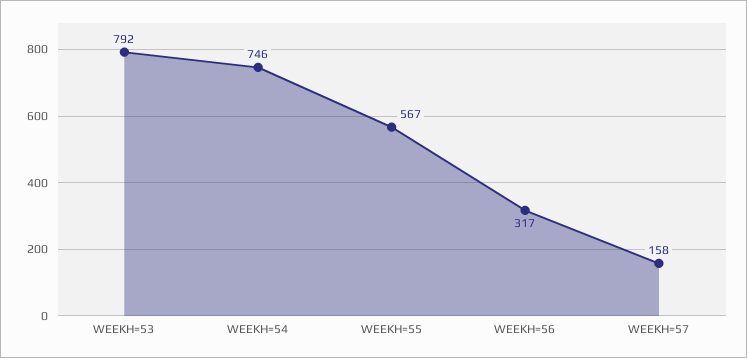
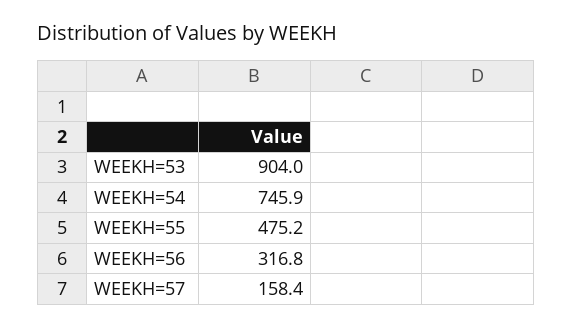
WEEKH=53: 792 -> 904
WEEKH=55: 567 -> 475.2

